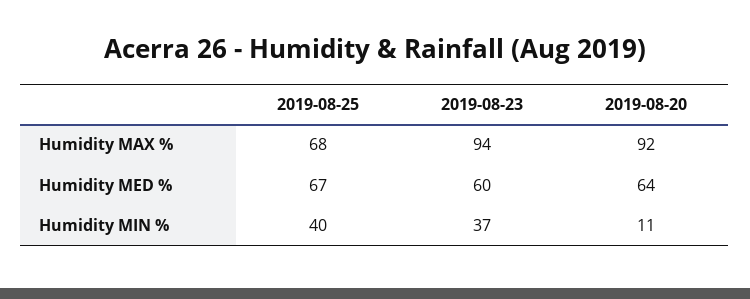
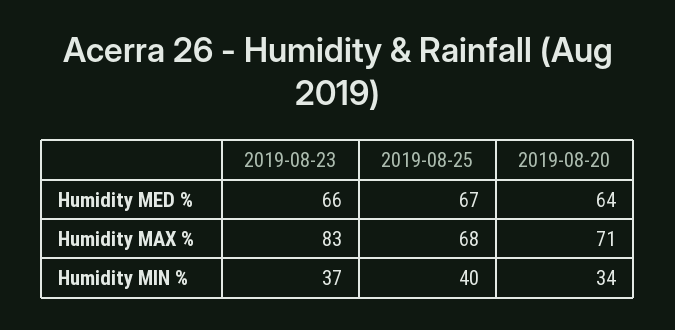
2019-08-23, Humidity MAX %: 94 -> 83
2019-08-20, Humidity MAX %: 92 -> 71
2019-08-23, Humidity MED %: 60 -> 66
2019-08-20, Humidity MIN %: 11 -> 34

